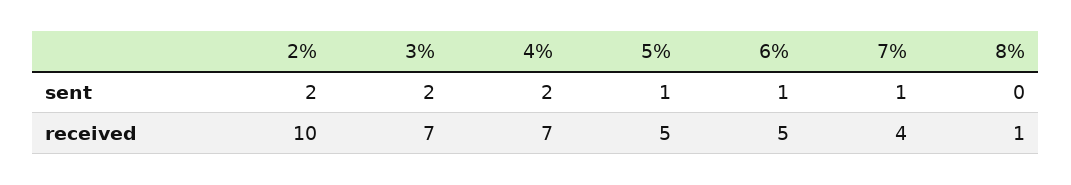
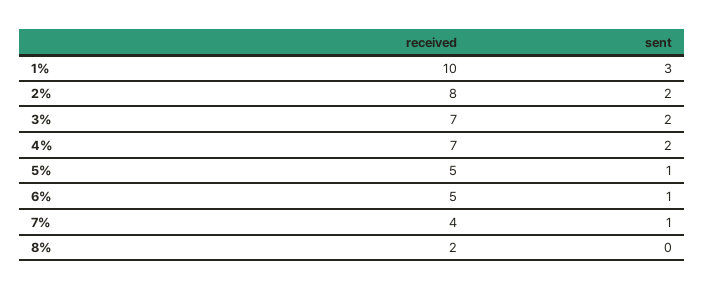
2%, received: 10 -> 8
8%, received: 1 -> 2
1%, received: none -> 10
1%, sent: none -> 3

